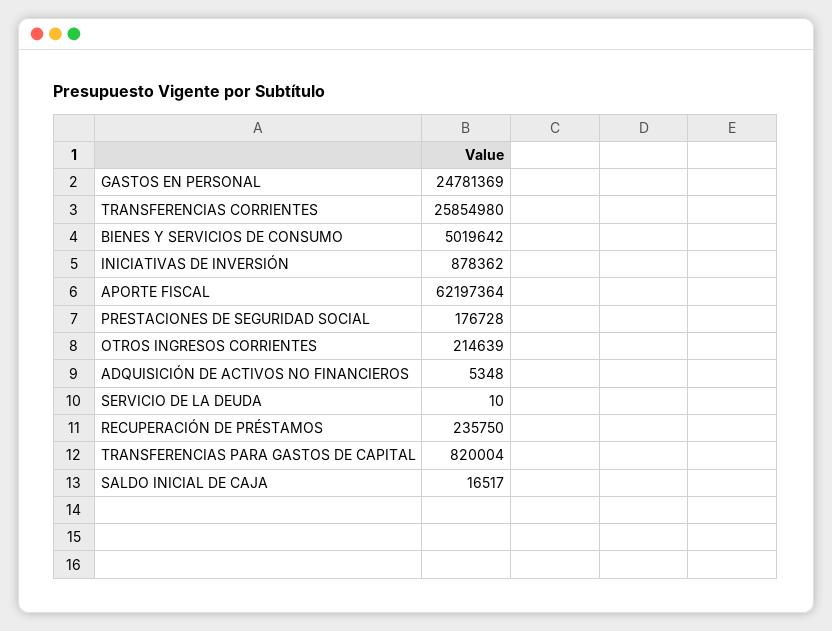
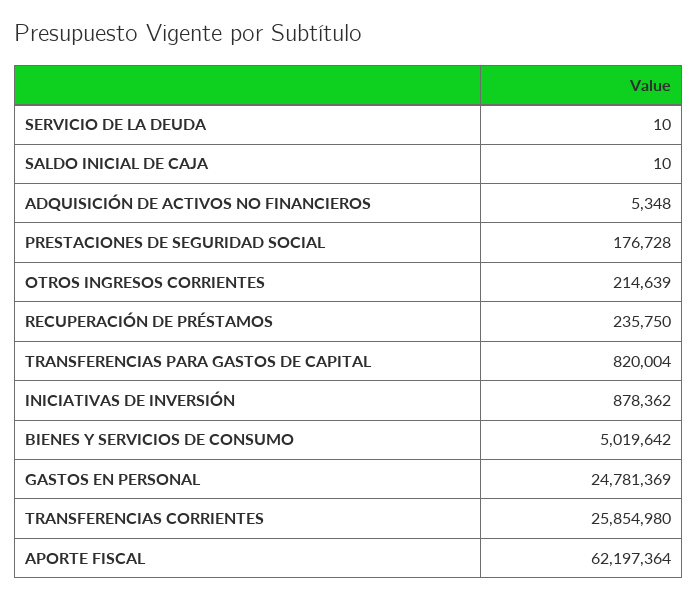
SALDO INICIAL DE CAJA: 16517 -> 10

